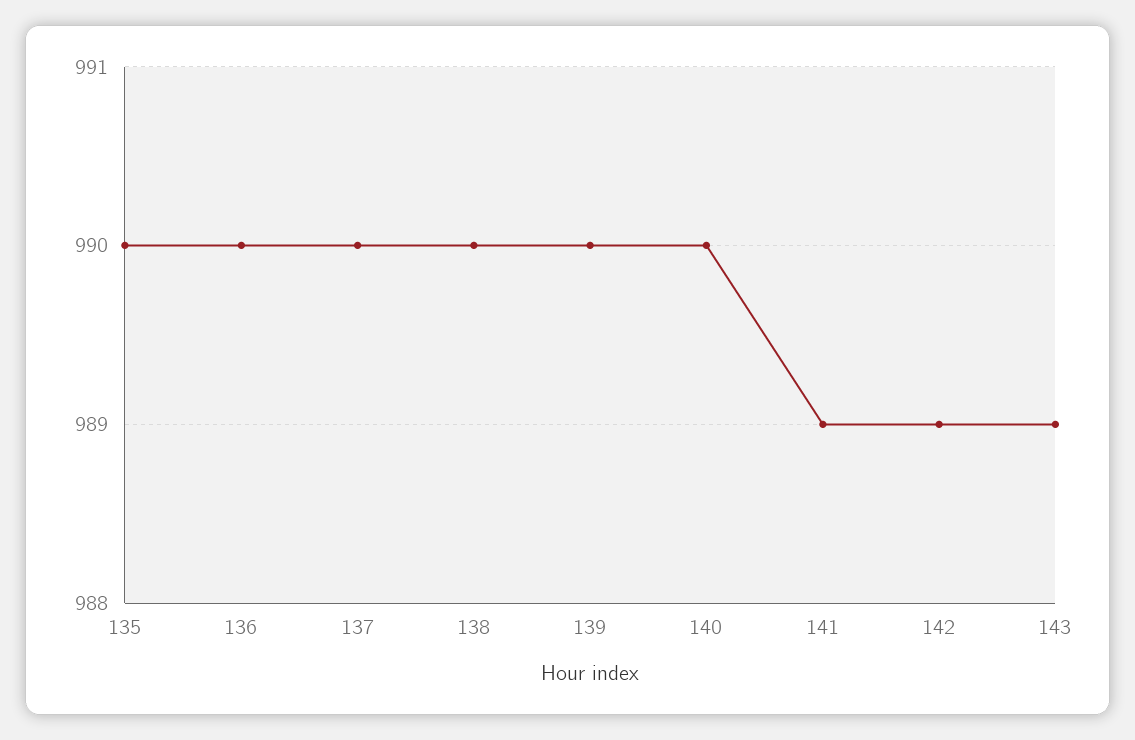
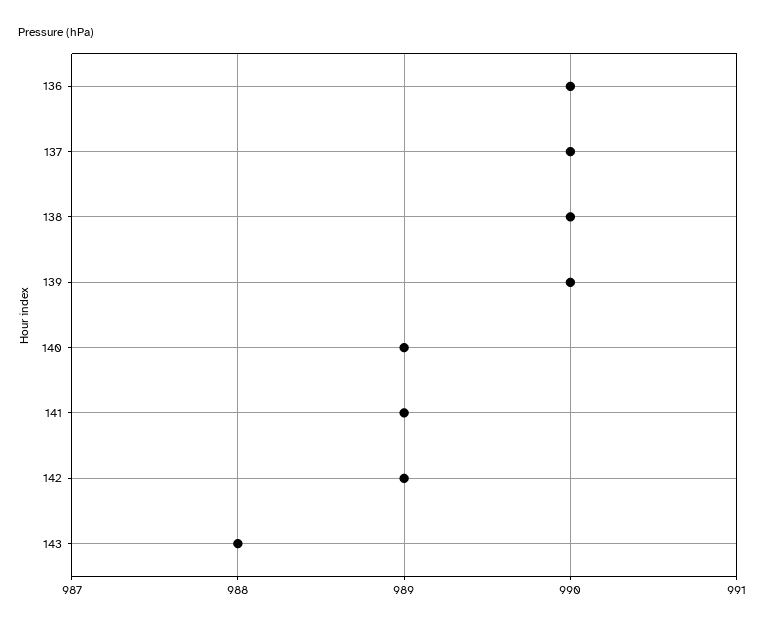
135: 990 -> none
140: 990 -> 989
143: 989 -> 988

